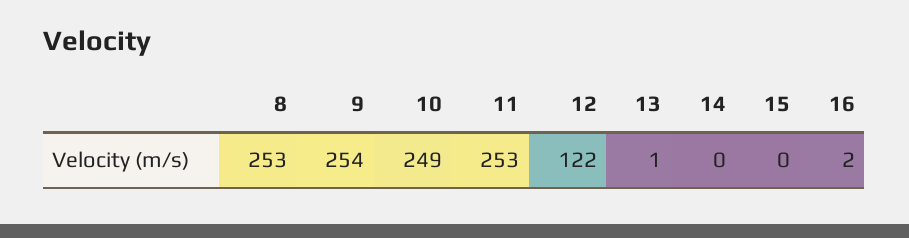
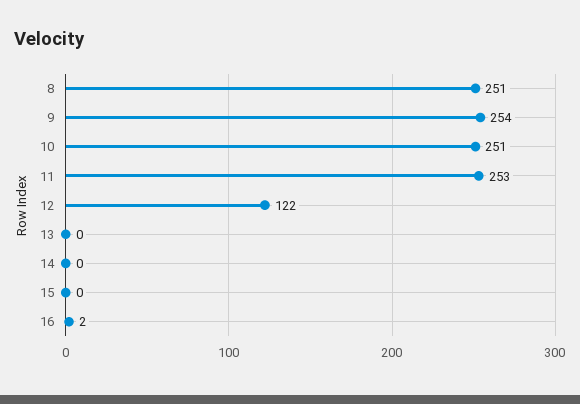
8: 253 -> 251
10: 249 -> 251
13: 1 -> 0

